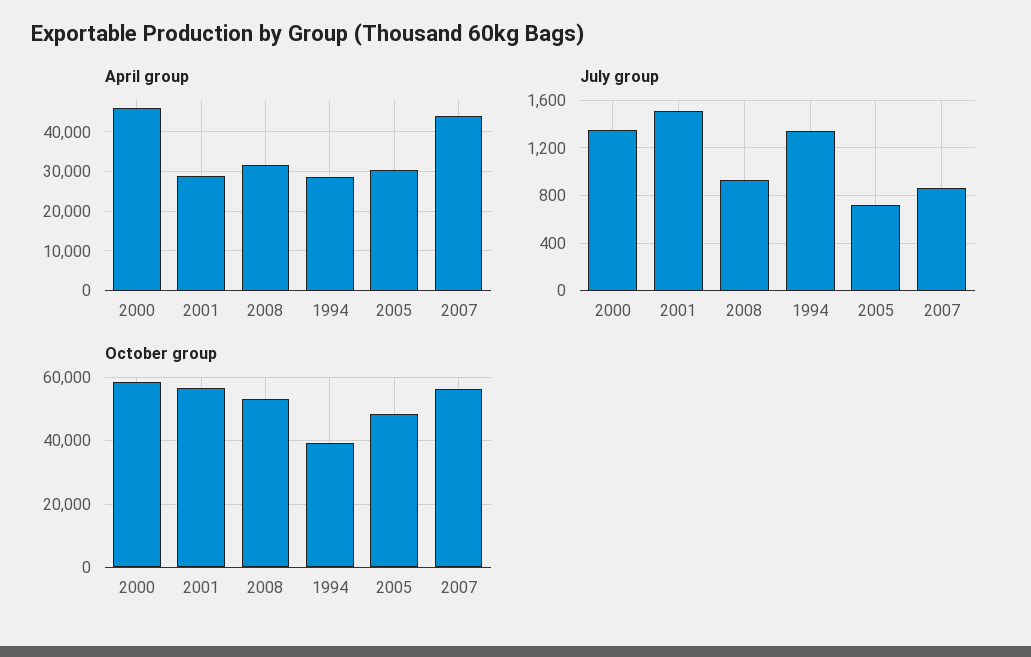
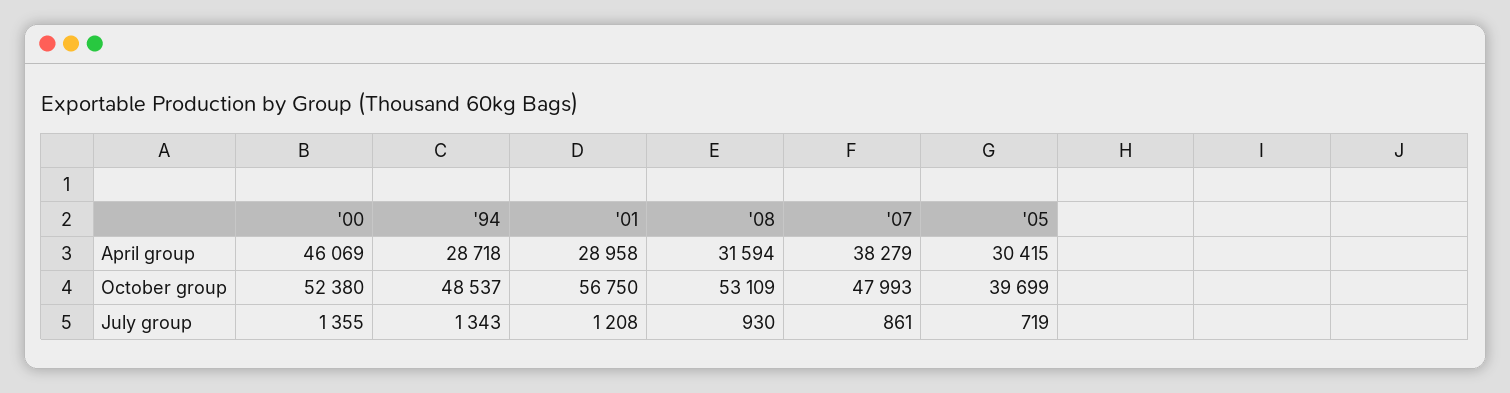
April group, 2007: 44000 -> 38279
July group, 2001: 1500 -> 1208
October group, 2000: 58000 -> 52380
October group, 1994: 40000 -> 48537
October group, 2005: 48000 -> 39699
October group, 2007: 56000 -> 47993

